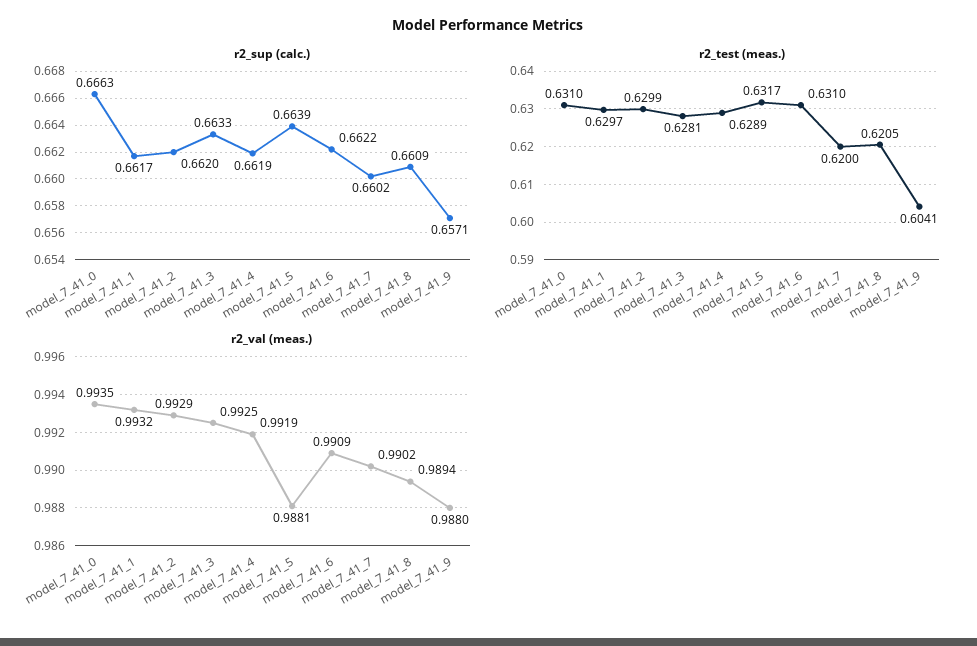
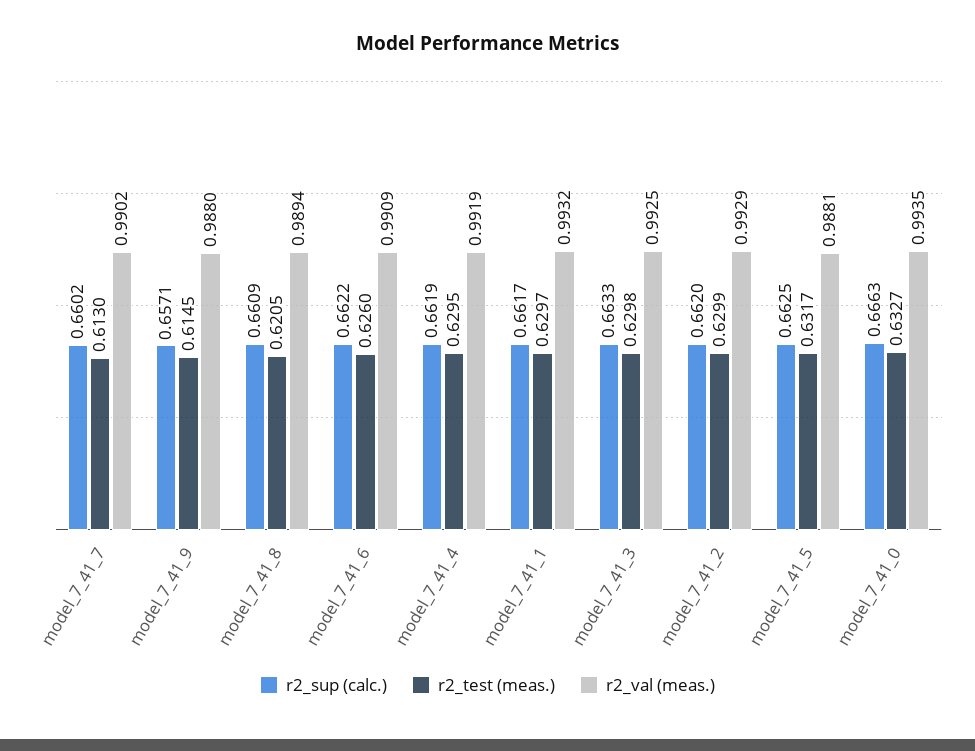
r2_sup (calc.), model_7_41_5: 0.6639 -> 0.6625
r2_test (meas.), model_7_41_0: 0.631 -> 0.6327
r2_test (meas.), model_7_41_3: 0.6281 -> 0.6298
r2_test (meas.), model_7_41_4: 0.6289 -> 0.6295
r2_test (meas.), model_7_41_6: 0.631 -> 0.626
r2_test (meas.), model_7_41_7: 0.62 -> 0.613
r2_test (meas.), model_7_41_9: 0.6041 -> 0.6145

